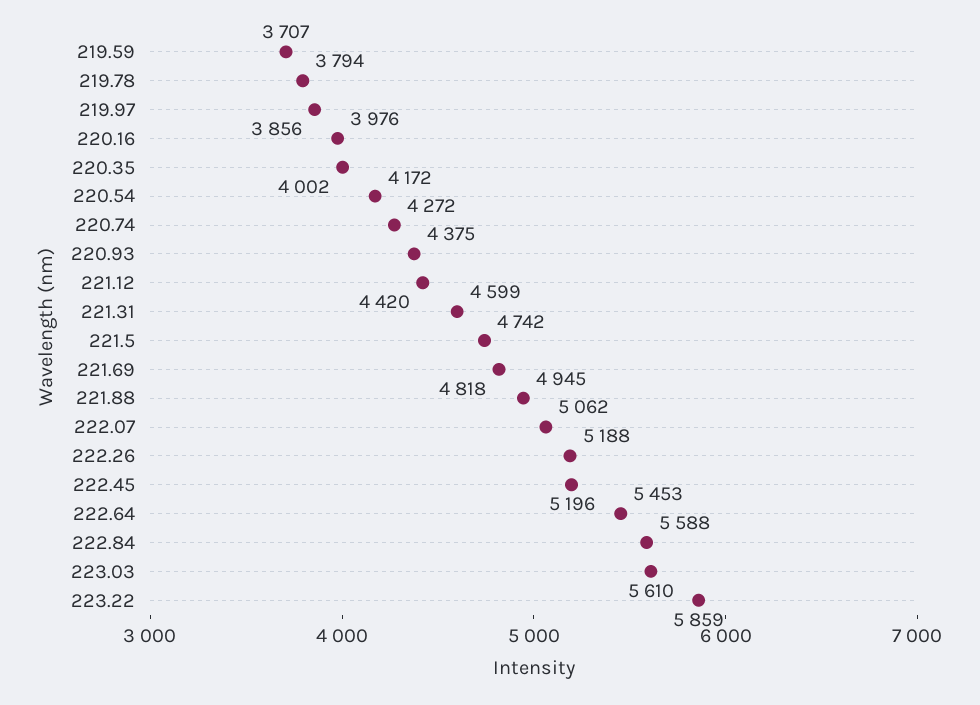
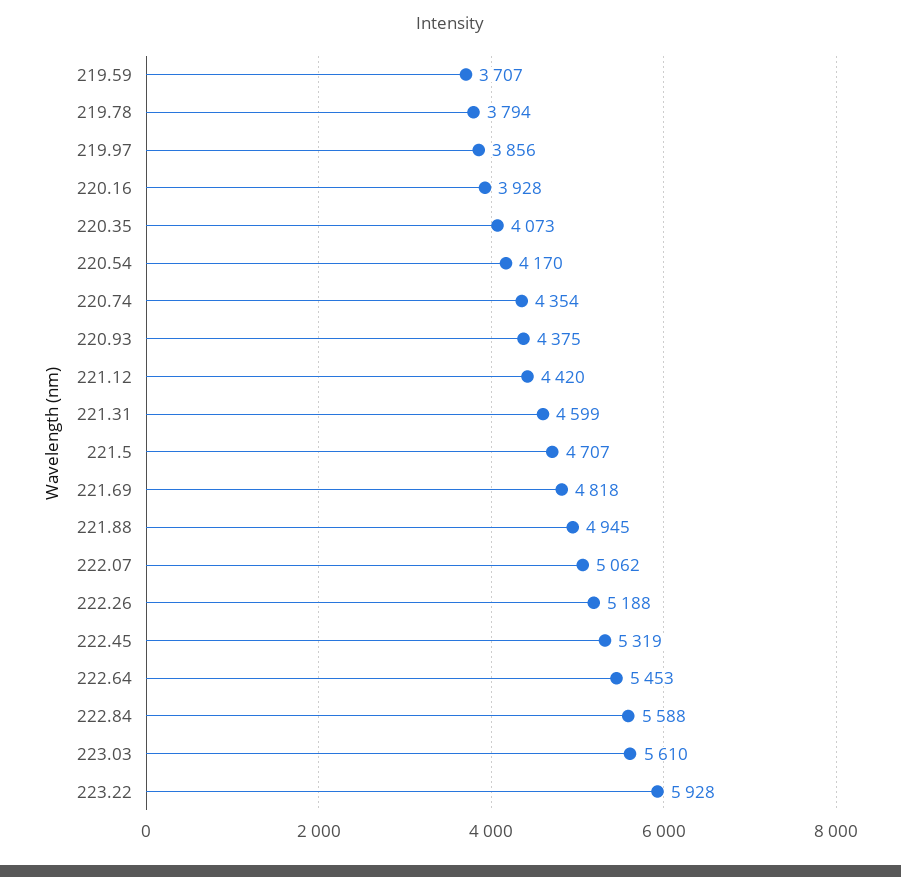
220.16: 3976 -> 3928
220.35: 4002 -> 4073
220.54: 4172 -> 4170
220.74: 4272 -> 4354
221.5: 4742 -> 4707
222.45: 5196 -> 5319
223.22: 5859 -> 5928

